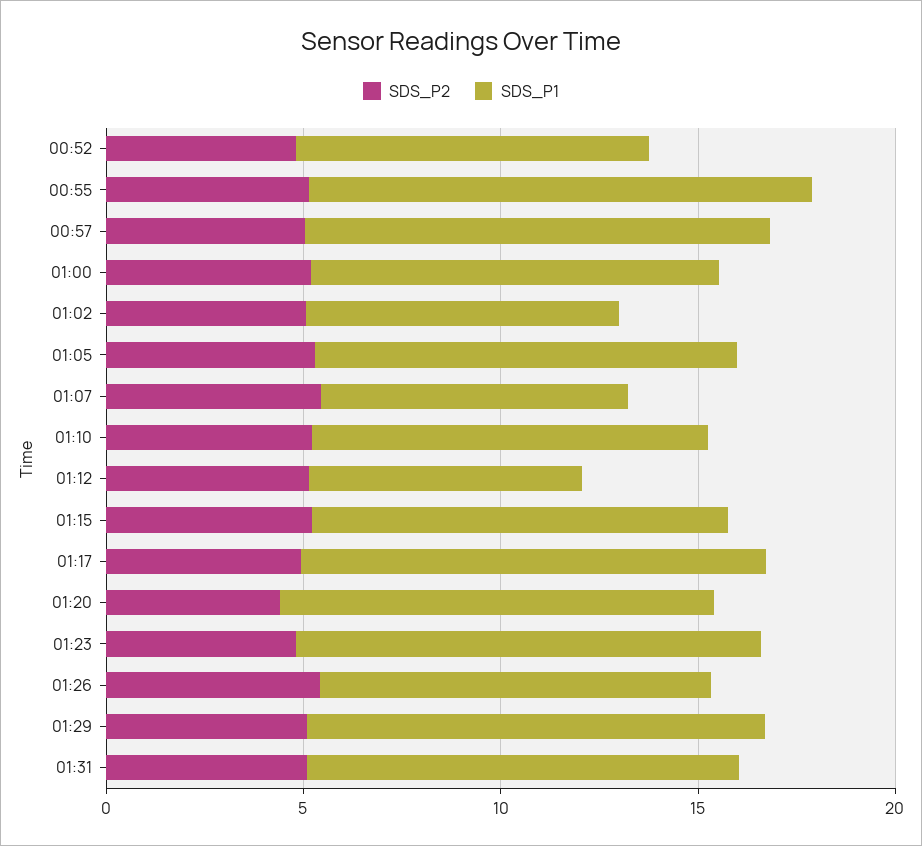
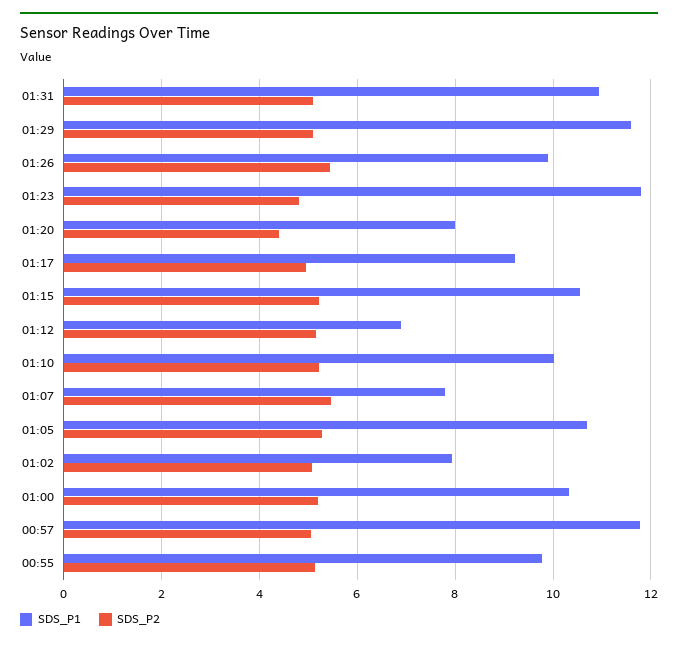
SDS_P2, 00:52: 5 -> none
SDS_P1, 00:52: 9 -> none
SDS_P1, 00:55: 13 -> 9.8
SDS_P1, 01:17: 12 -> 9.2
SDS_P1, 01:20: 11 -> 8

